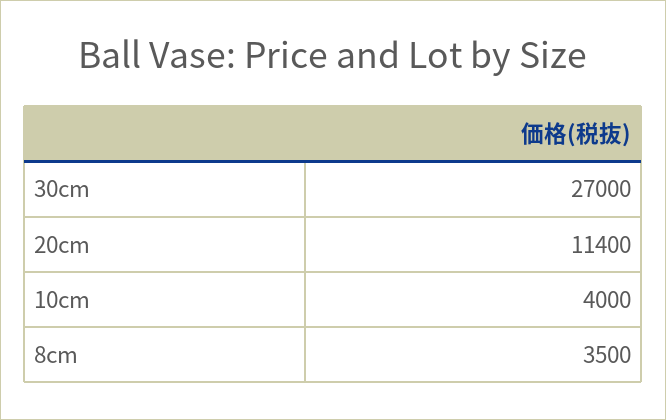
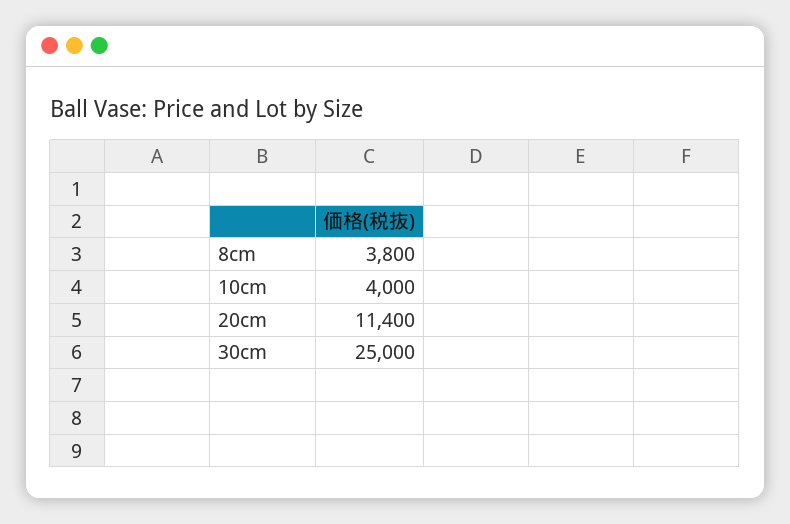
30cm: 27000 -> 25000
8cm: 3500 -> 3800

